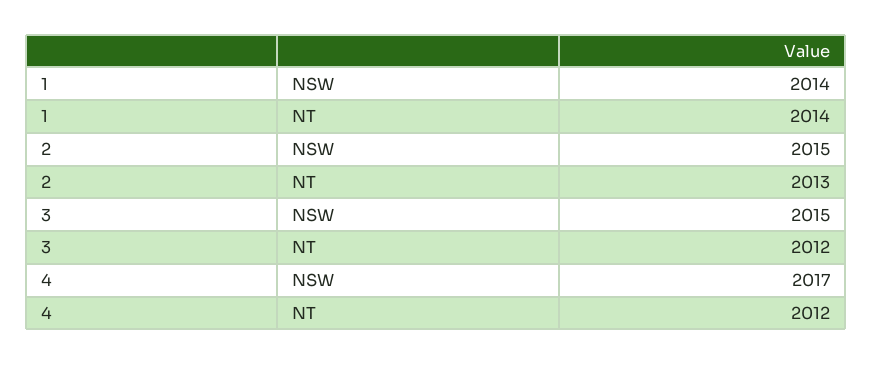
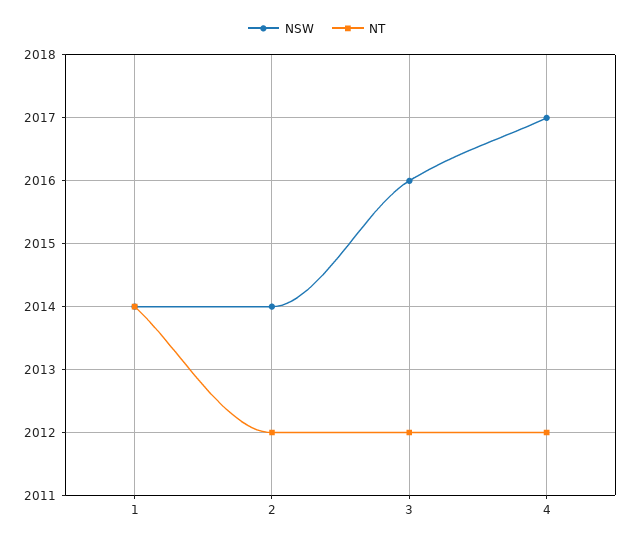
NSW, 2: 2015 -> 2014
NT, 2: 2013 -> 2012
NSW, 3: 2015 -> 2016

